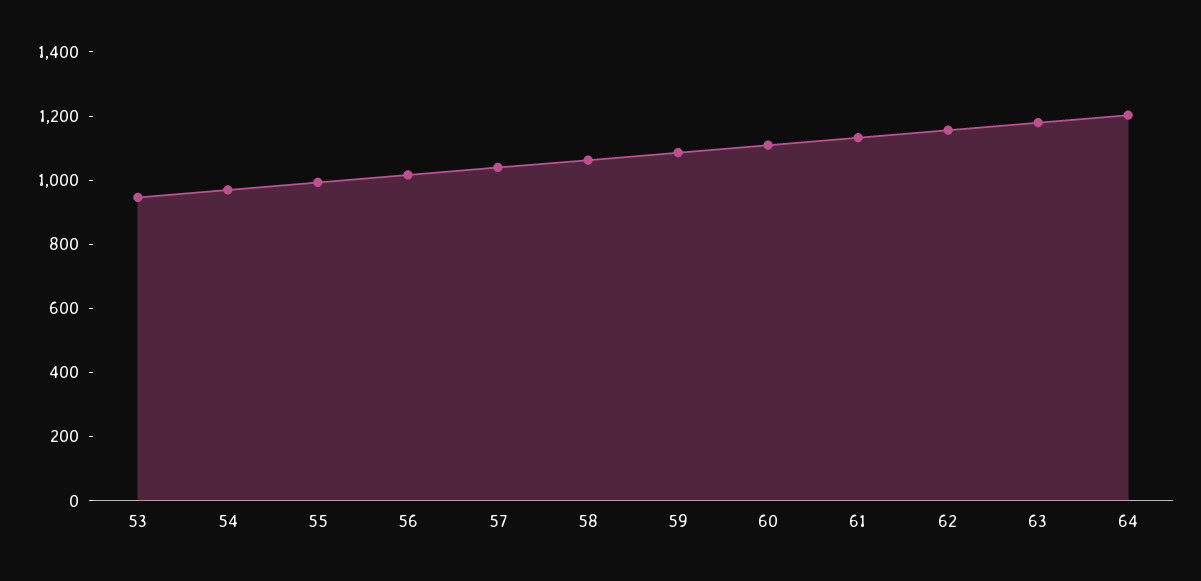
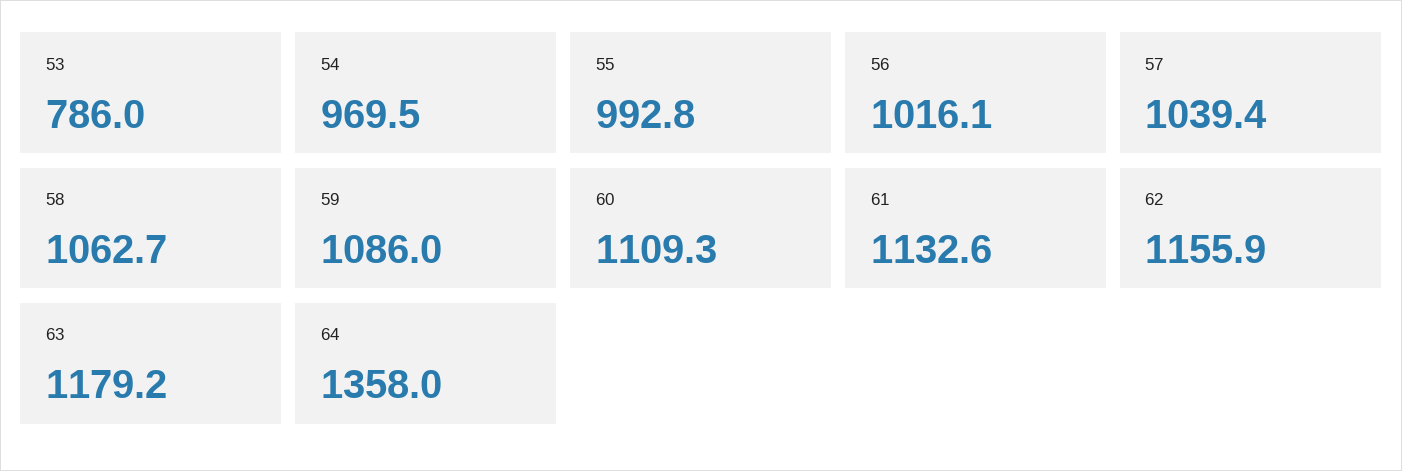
53: 950 -> 786
64: 1200 -> 1358

